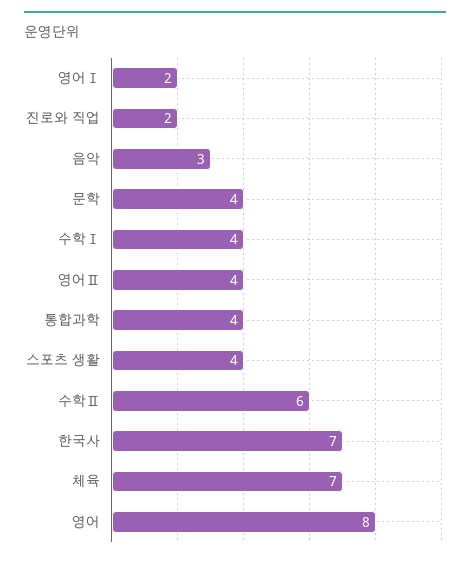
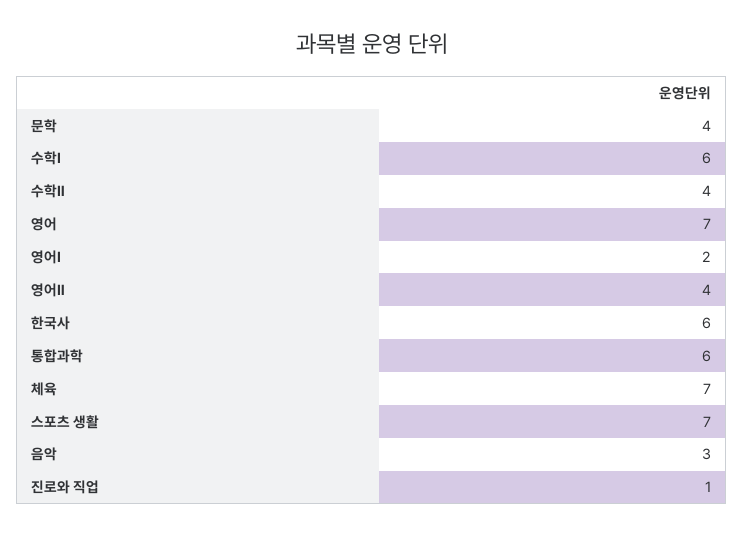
진로와 직업: 2 -> 1
수학Ⅰ: 4 -> 6
통합과학: 4 -> 6
스포츠 생활: 4 -> 7
수학Ⅱ: 6 -> 4
한국사: 7 -> 6
영어: 8 -> 7

